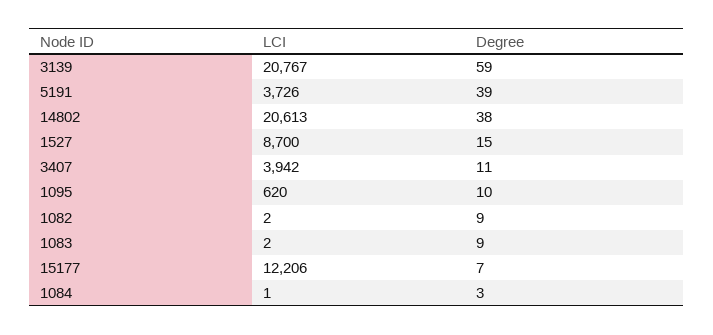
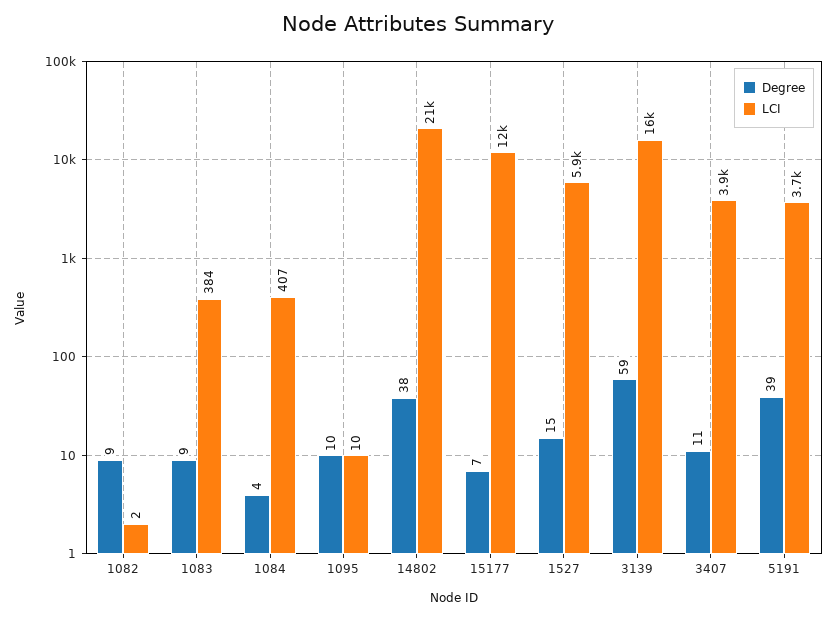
LCI, 3139: 20767 -> 16000
LCI, 1527: 8700 -> 5900
LCI, 1095: 620 -> 10
LCI, 1083: 2 -> 384
LCI, 1084: 1 -> 407
Degree, 1084: 3 -> 4

